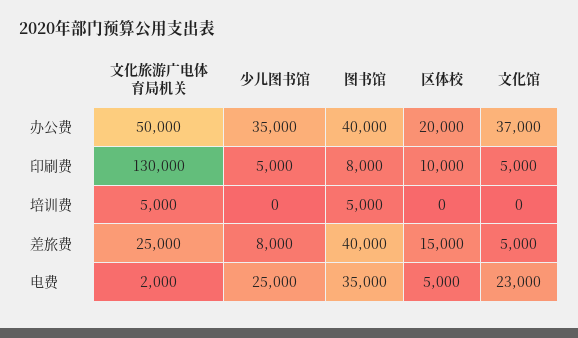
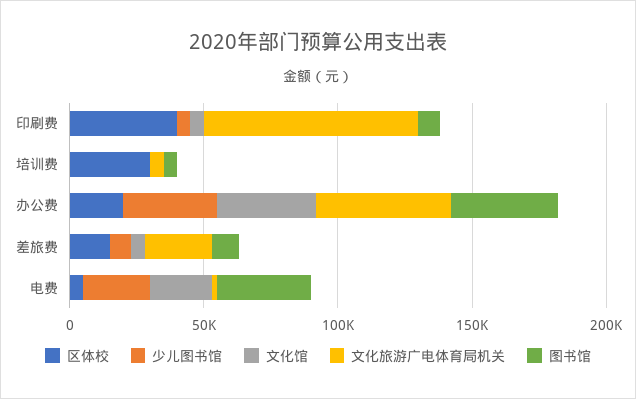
文化旅游广电体育局机关, 印刷费: 130000 -> 80000
区体校, 印刷费: 10000 -> 40000
区体校, 培训费: 0 -> 30000
图书馆, 差旅费: 40000 -> 10000

